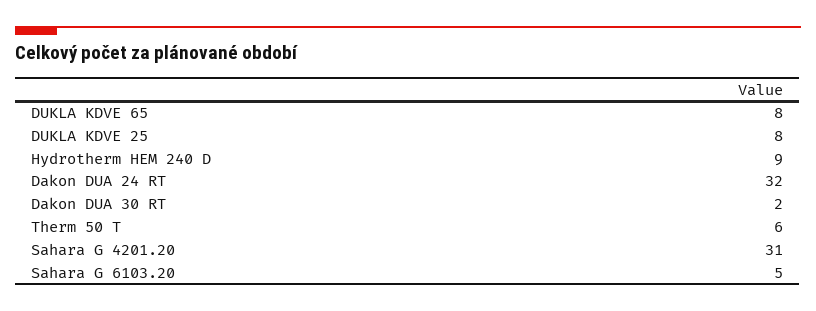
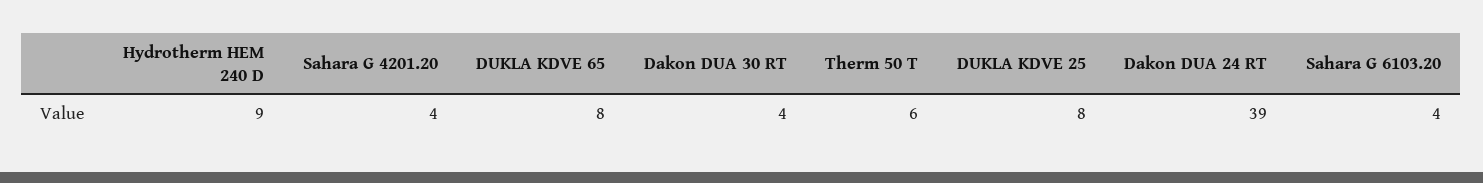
Dakon DUA 24 RT: 32 -> 39
Dakon DUA 30 RT: 2 -> 4
Sahara G 4201.20: 31 -> 4
Sahara G 6103.20: 5 -> 4

